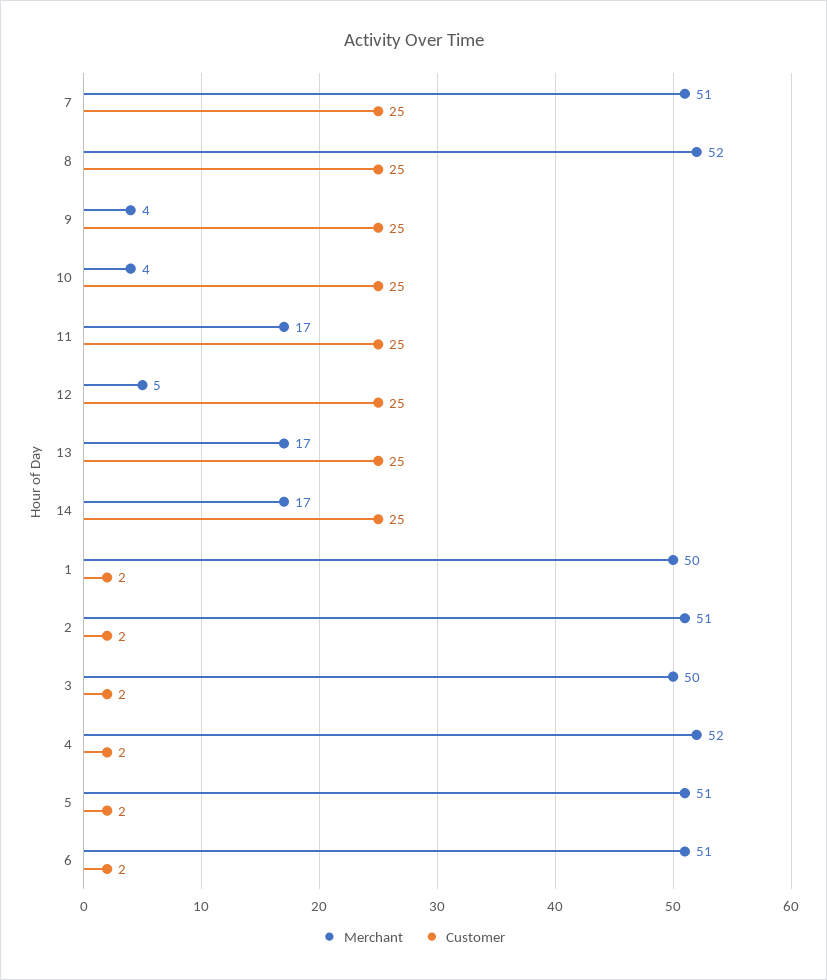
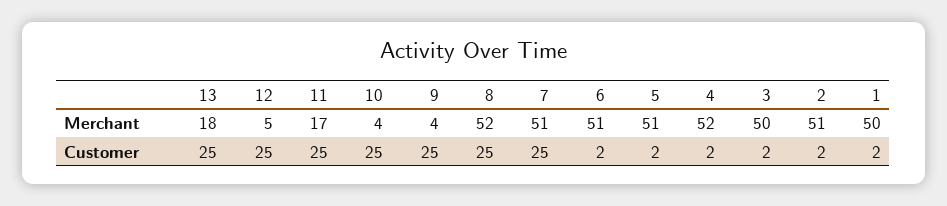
Merchant, 13: 17 -> 18
Merchant, 14: 17 -> none
Customer, 14: 25 -> none

